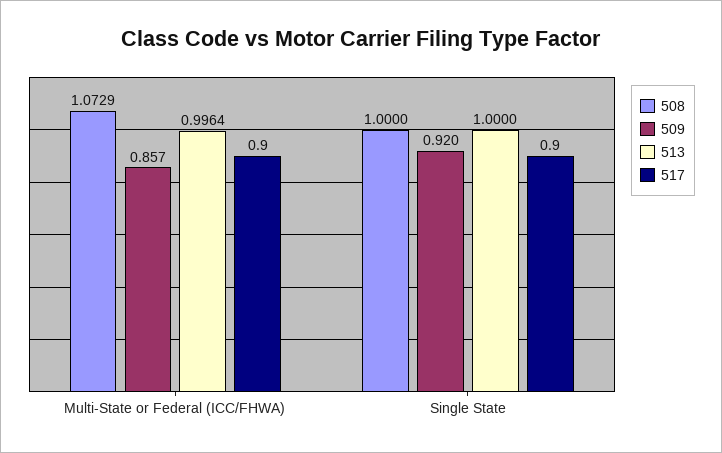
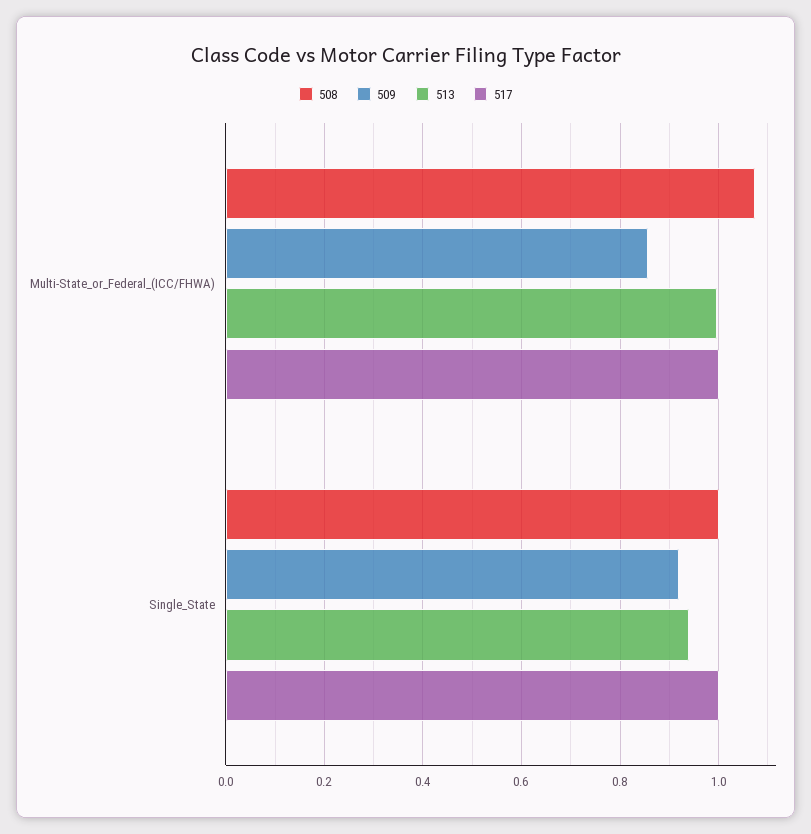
517, Multi-State or Federal (ICC/FHWA): 0.9 -> 1
513, Single State: 1 -> 0.94
517, Single State: 0.9 -> 1

